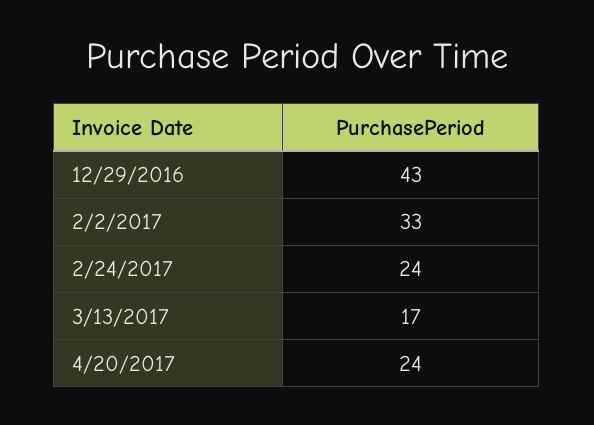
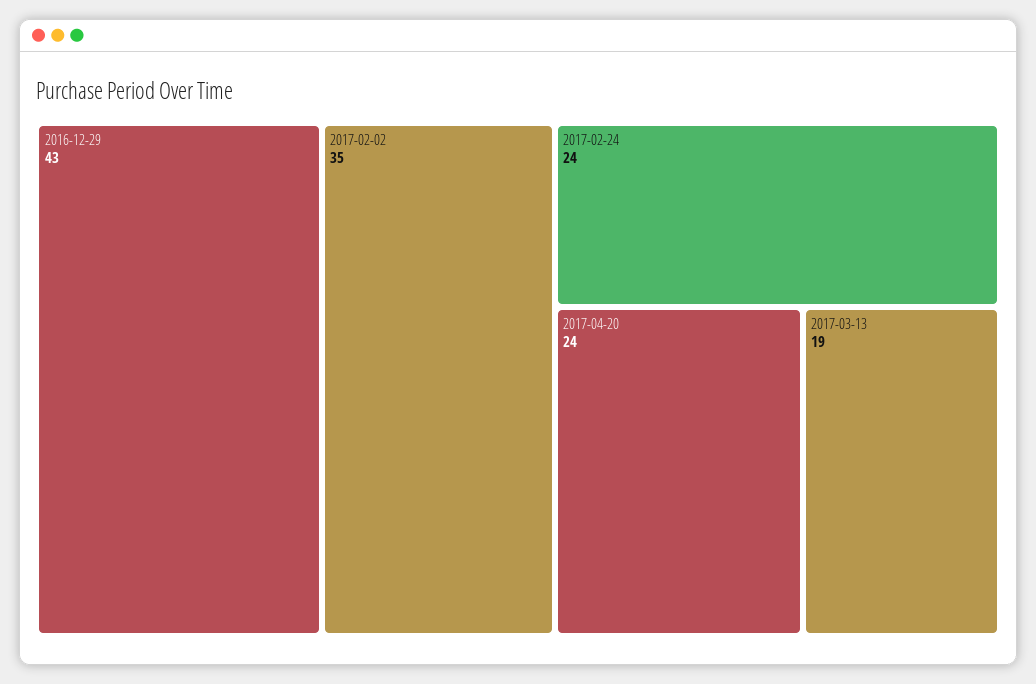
2/2/2017: 33 -> 35
3/13/2017: 17 -> 19

